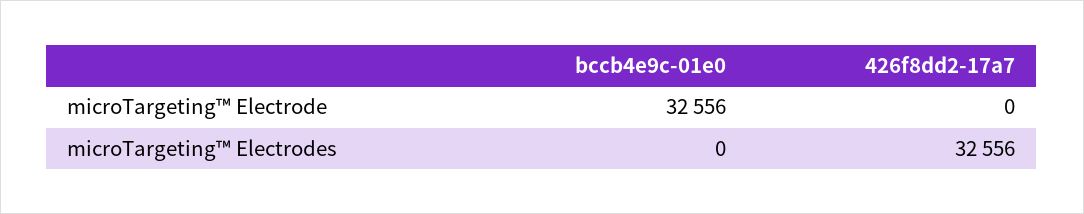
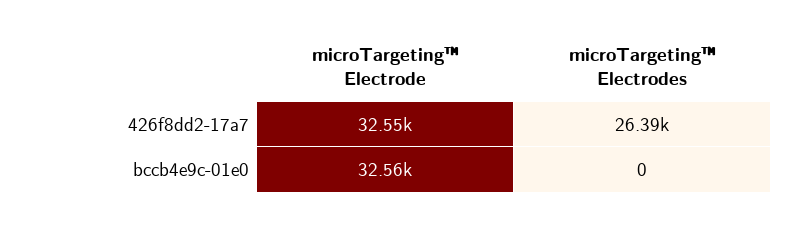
426f8dd2-17a7, microTargeting™ Electrode: 0 -> 32550
426f8dd2-17a7, microTargeting™ Electrodes: 32556 -> 26390

